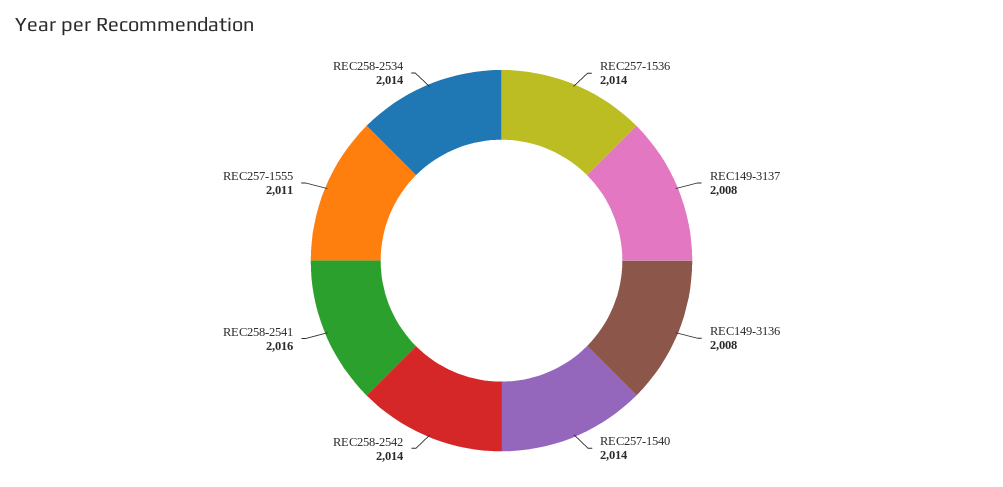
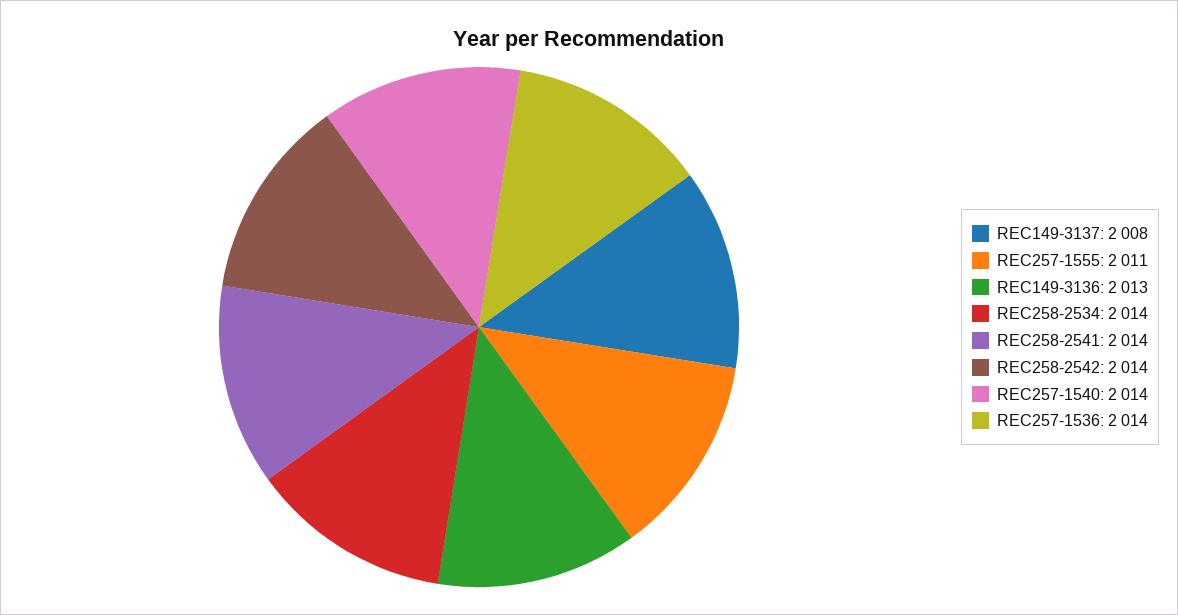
REC149-3136: 2008 -> 2013
REC258-2541: 2016 -> 2014

